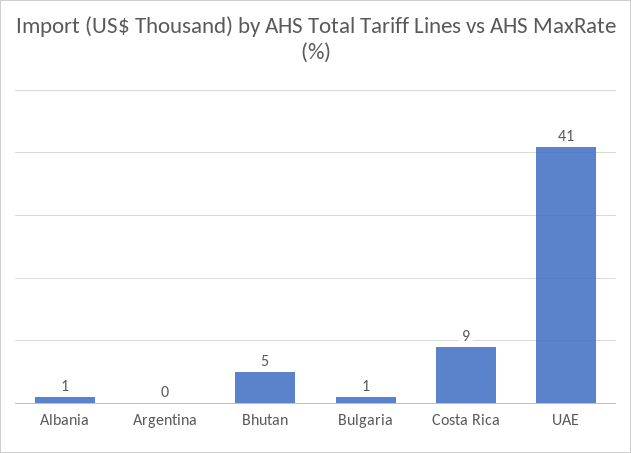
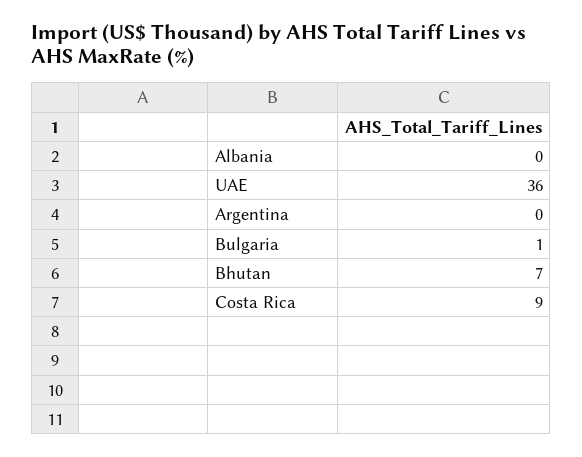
Albania: 1 -> 0
Bhutan: 5 -> 7
UAE: 41 -> 36

